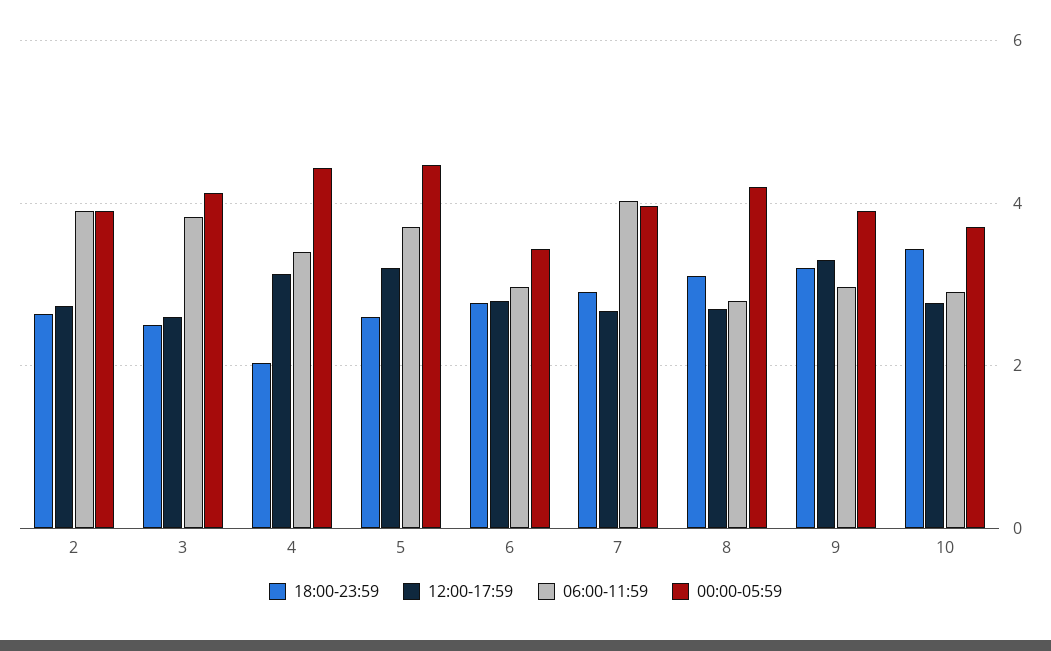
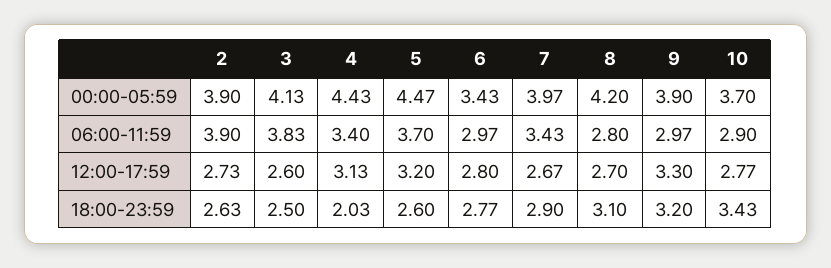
06:00-11:59, 7: 4 -> 3.43

